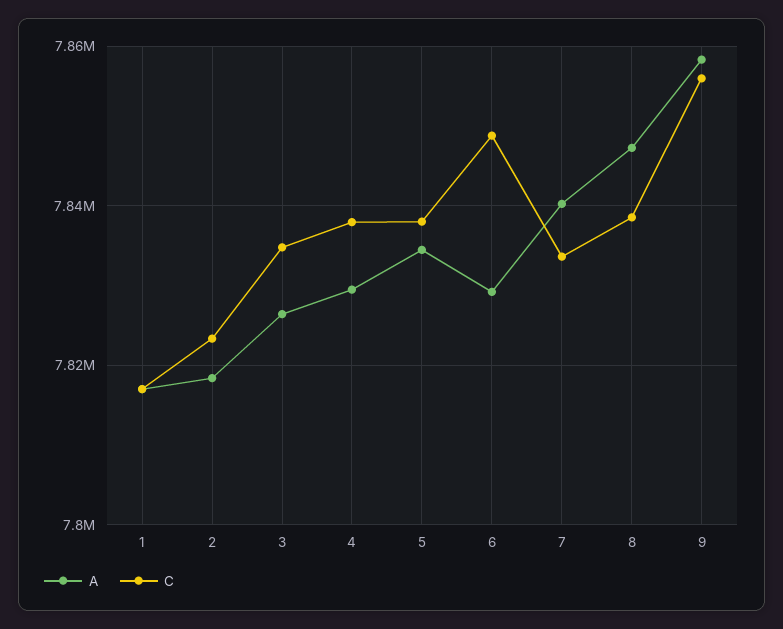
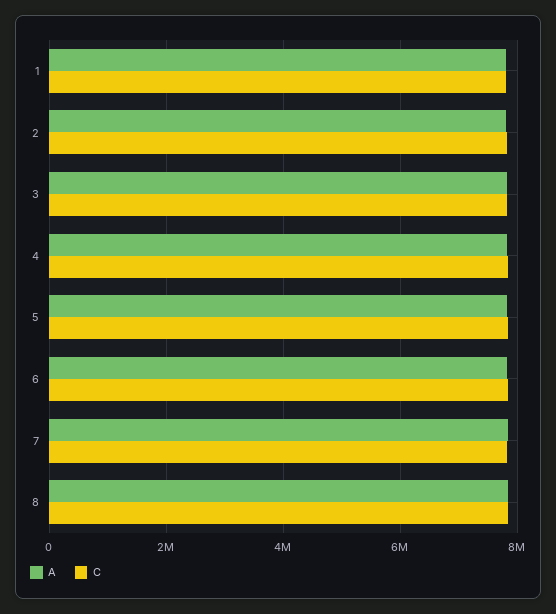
A, 9: 7858000 -> none
C, 9: 7856000 -> none

